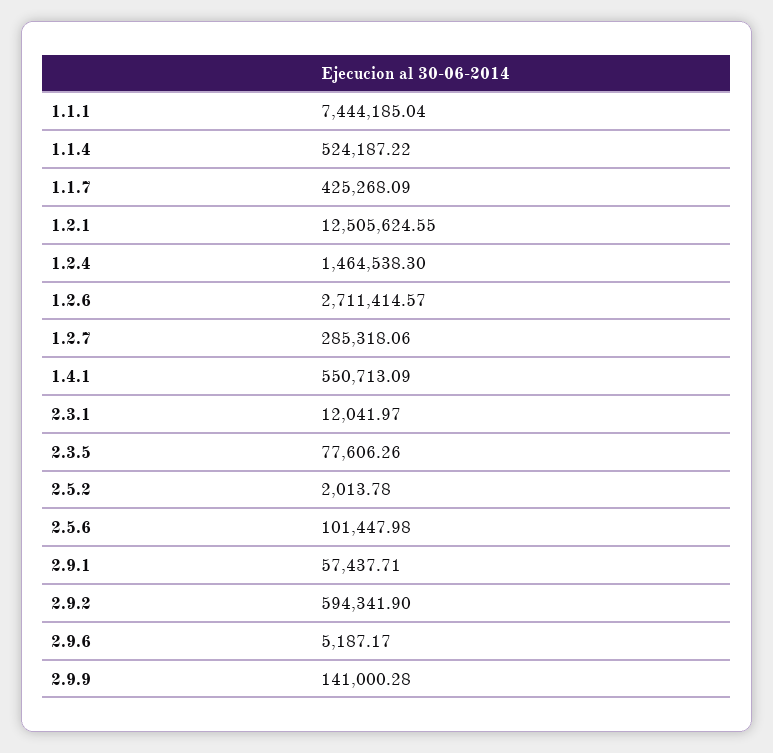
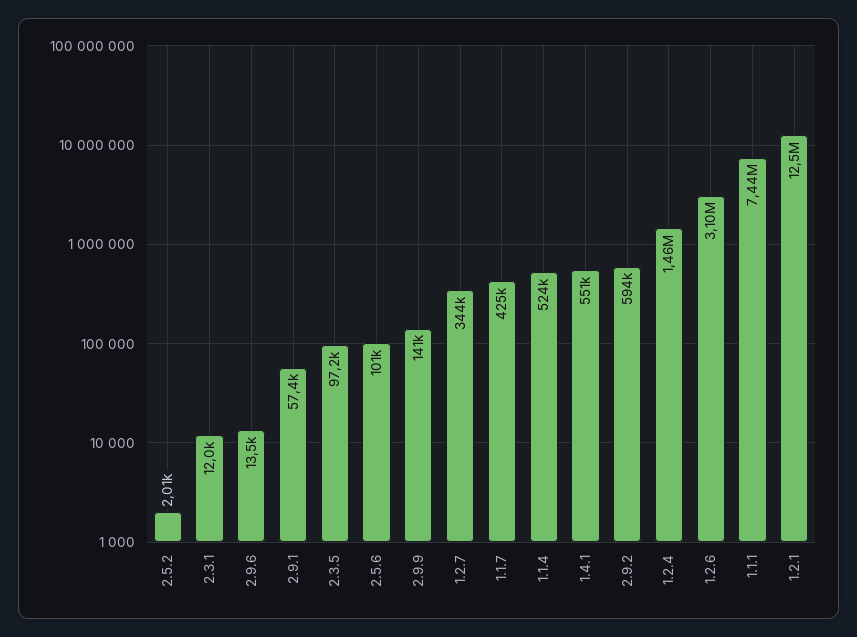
1.2.6: 2711414.57 -> 3100000
1.2.7: 285318.06 -> 344000
2.3.5: 77606.26 -> 97200
2.9.6: 5187.17 -> 13500

